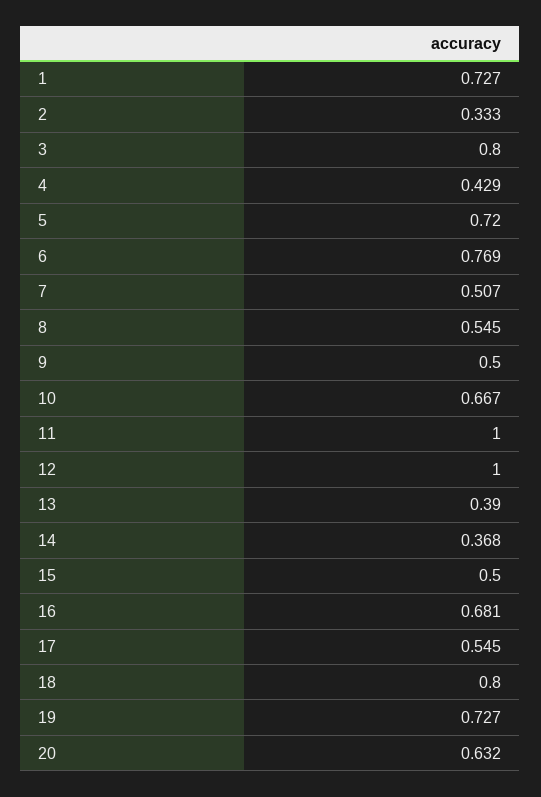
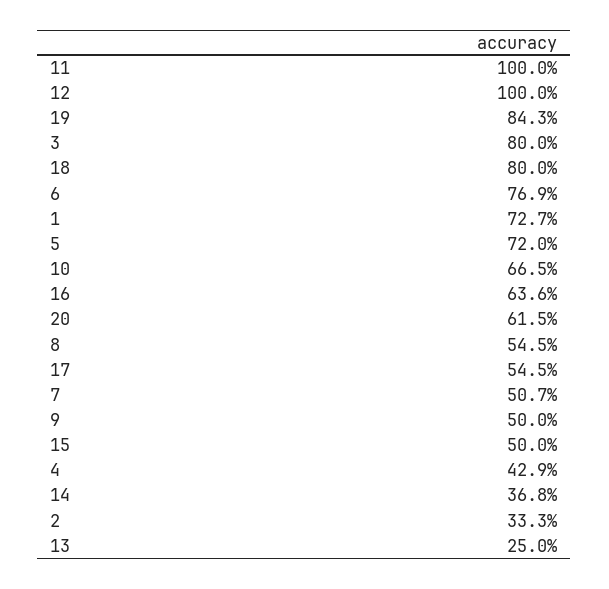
10: 0.667 -> 0.665
13: 0.39 -> 0.25
16: 0.681 -> 0.636
19: 0.727 -> 0.843
20: 0.632 -> 0.615

